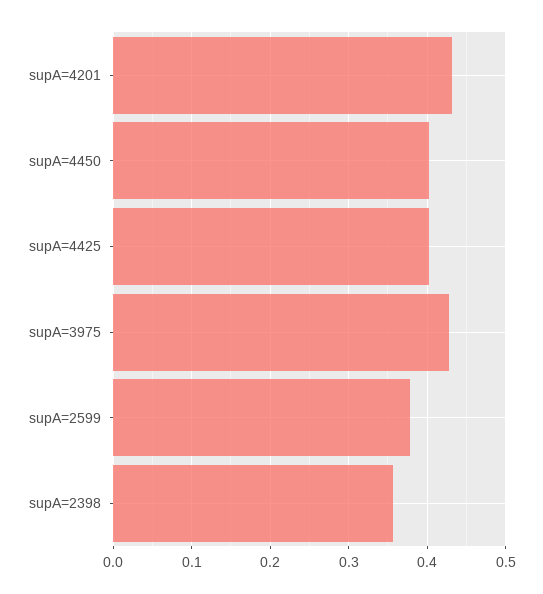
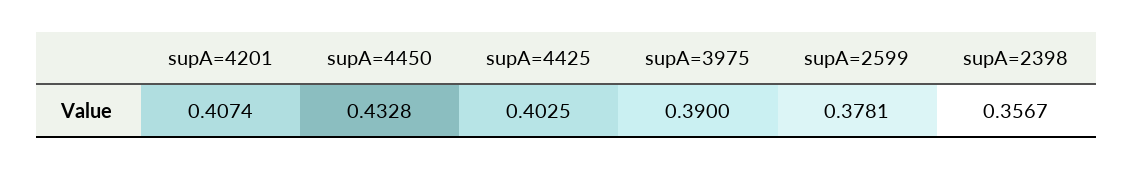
supA=4201: 0.43 -> 0.4074
supA=4450: 0.4 -> 0.4328
supA=3975: 0.43 -> 0.39

